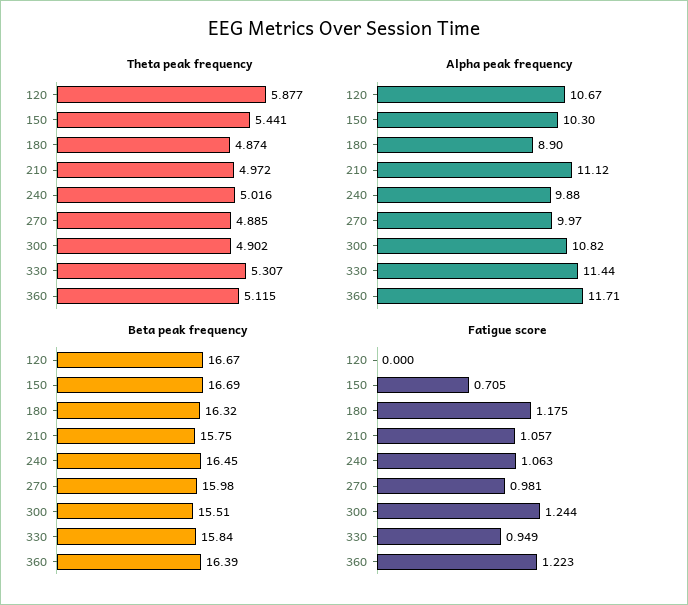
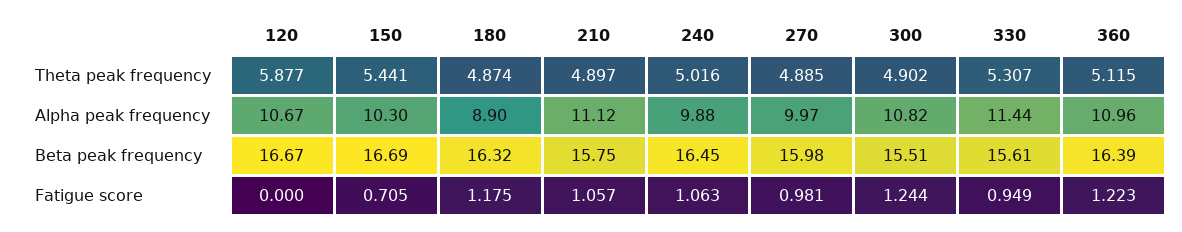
Theta peak frequency, 210: 4.972 -> 4.897
Alpha peak frequency, 360: 11.71 -> 10.96
Beta peak frequency, 330: 15.84 -> 15.61

